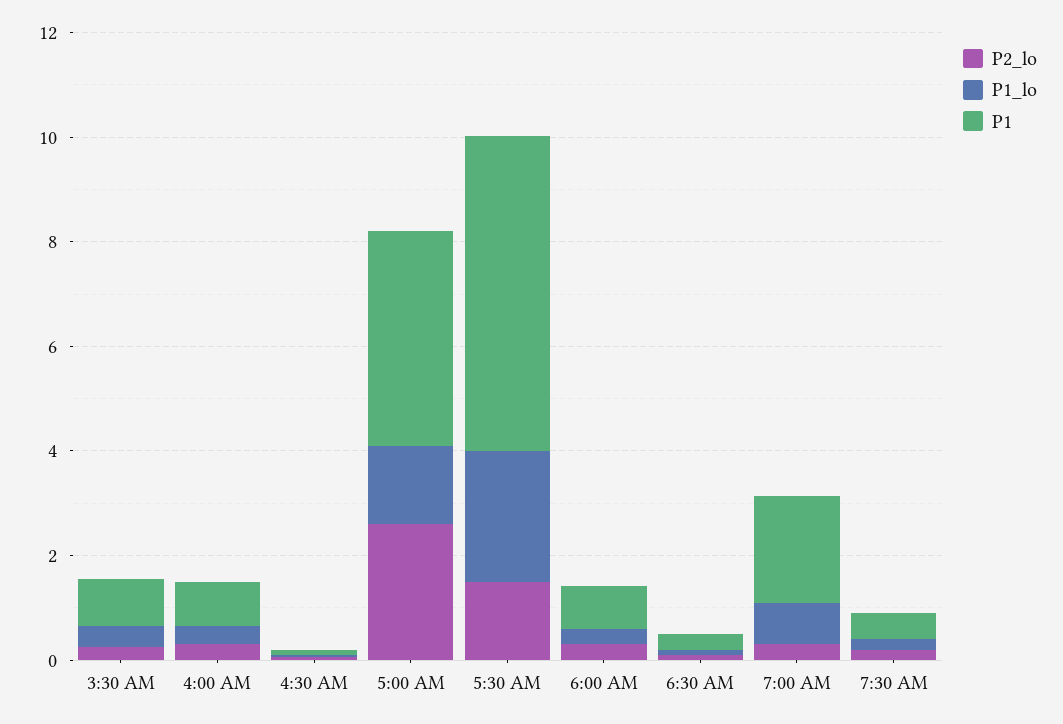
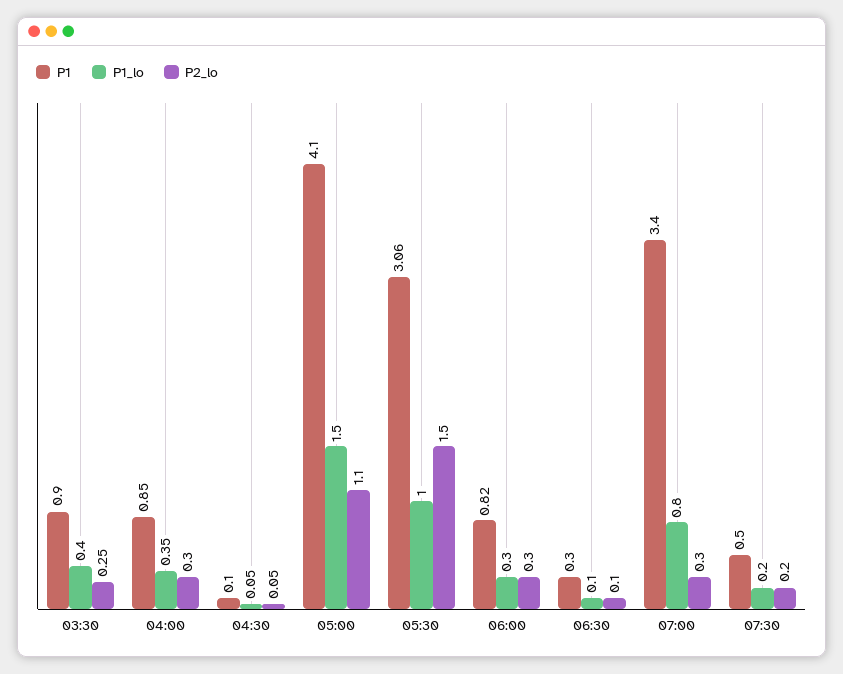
P2_lo, 5:00 AM: 2.5 -> 1.1
P1_lo, 5:30 AM: 2.5 -> 1
P1, 5:30 AM: 6 -> 3.06
P1, 7:00 AM: 2 -> 3.4

